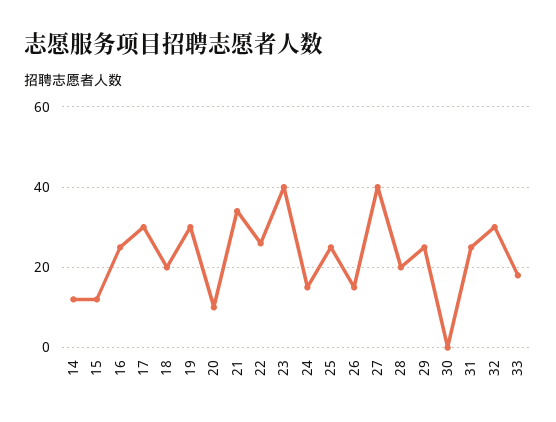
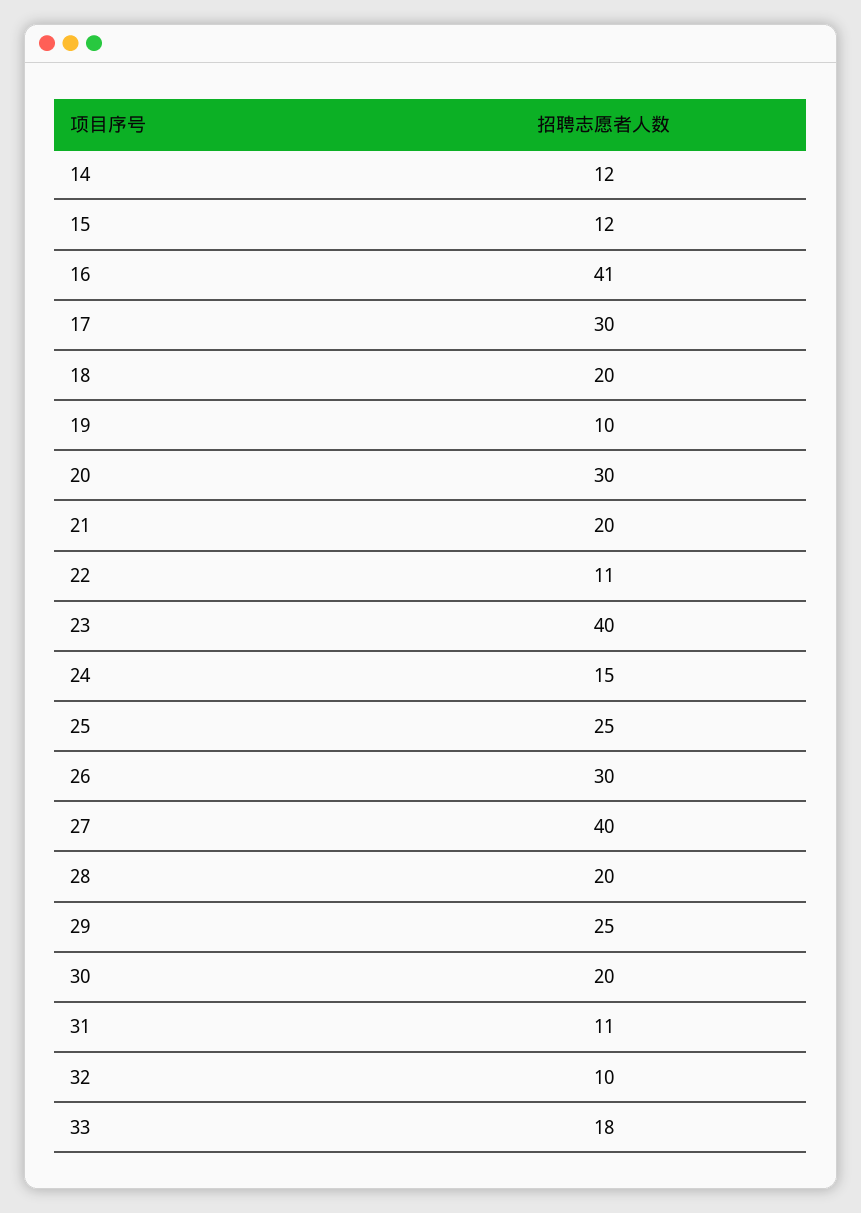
16: 25 -> 41
19: 30 -> 10
20: 10 -> 30
21: 35 -> 20
22: 25 -> 11
26: 15 -> 30
30: 0 -> 20
31: 25 -> 11
32: 30 -> 10

